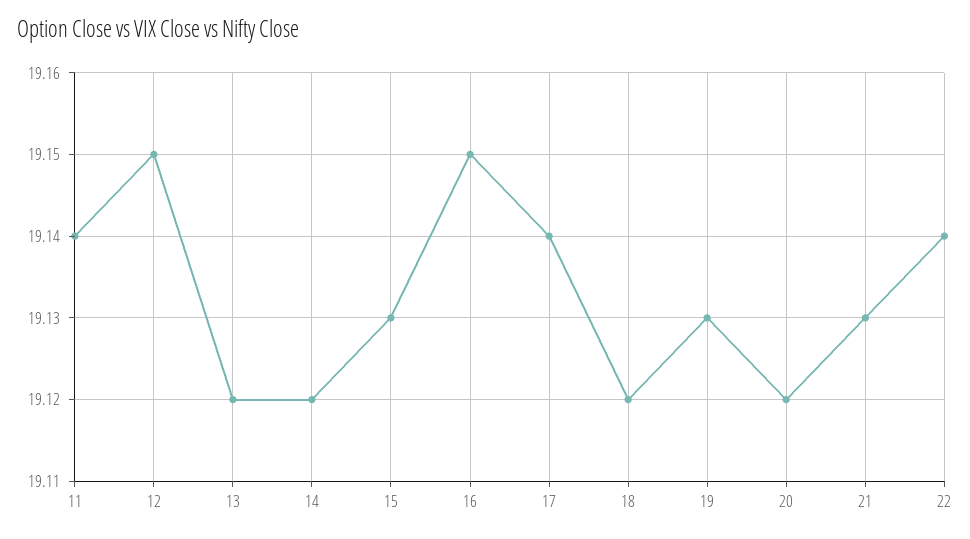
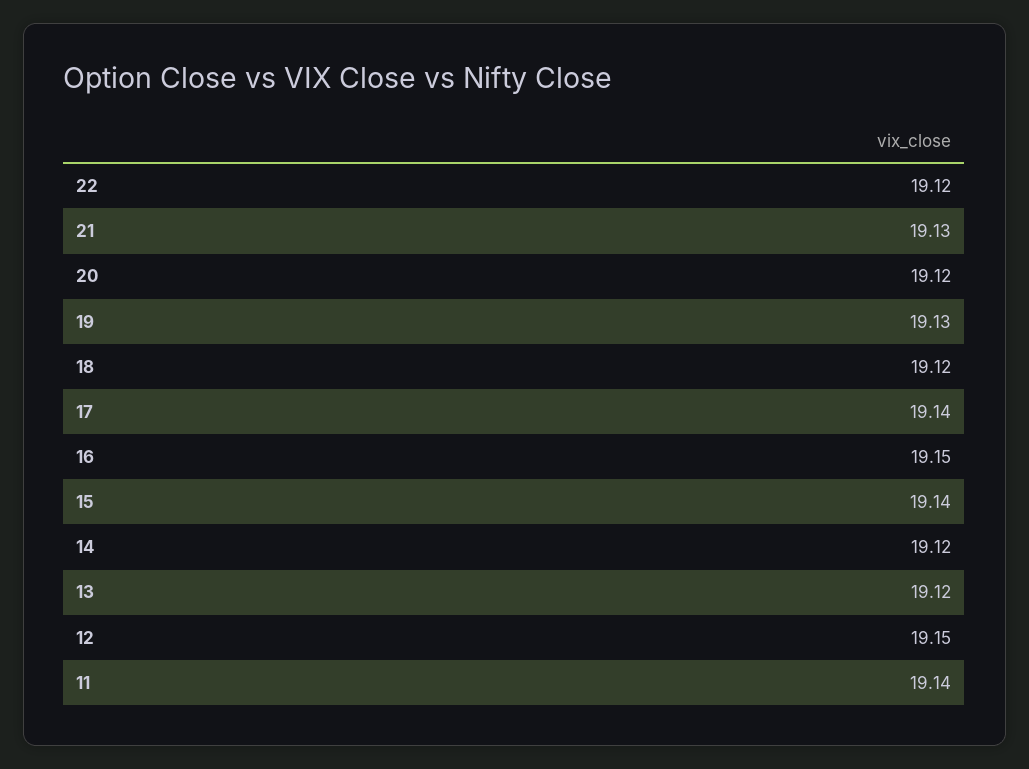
15: 19.13 -> 19.14
22: 19.14 -> 19.12

